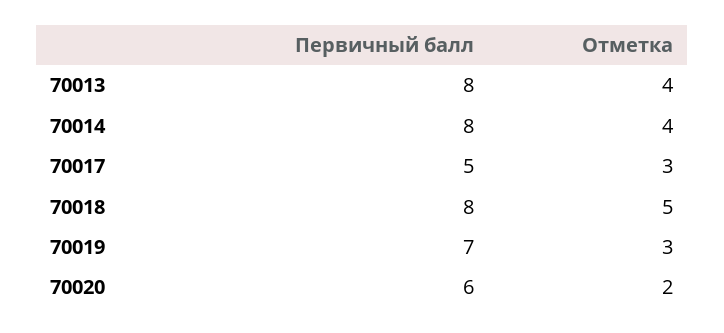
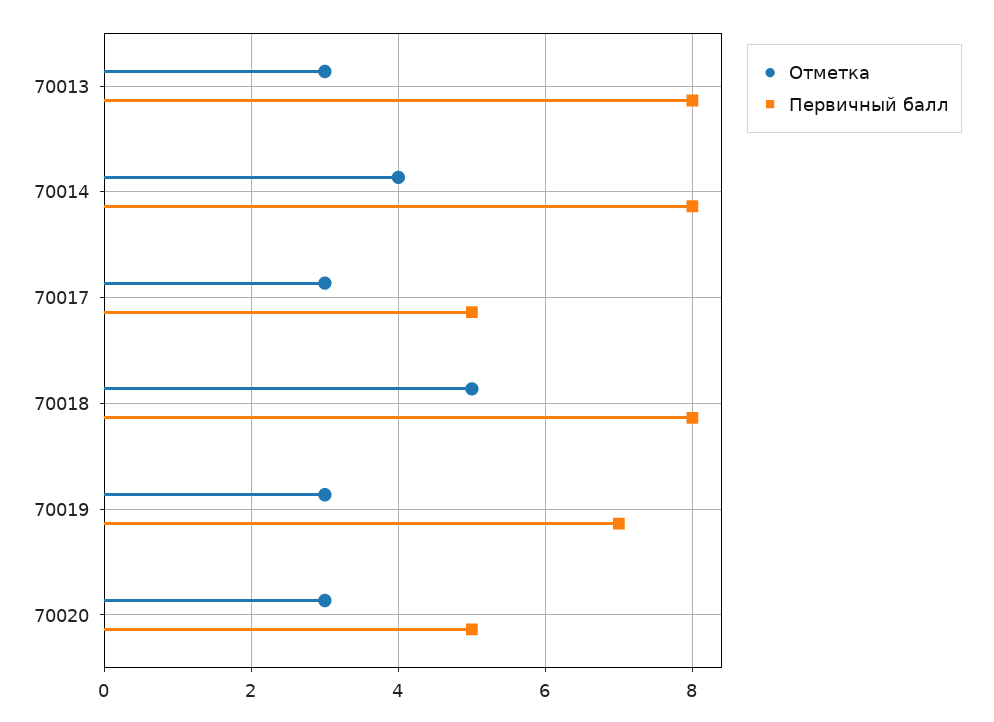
Отметка, 70013: 4 -> 3
Первичный балл, 70020: 6 -> 5
Отметка, 70020: 2 -> 3

